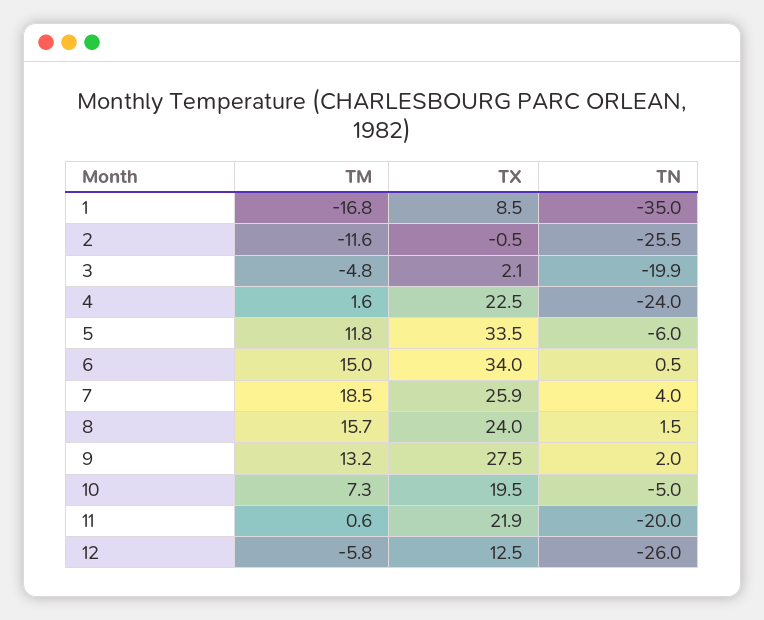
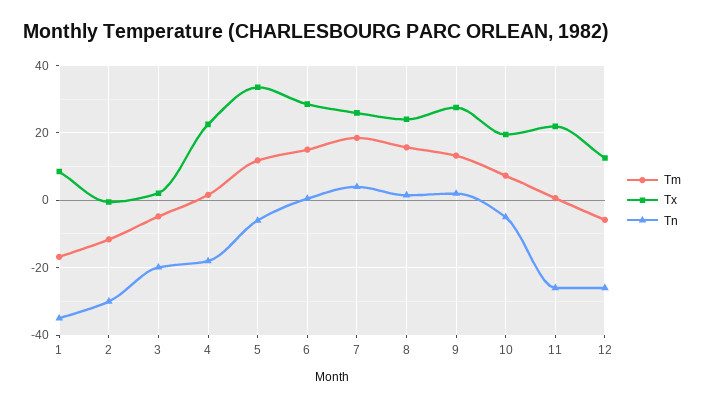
TN, 2: -25.5 -> -30
TN, 4: -24 -> -18
TX, 6: 34 -> 28
TN, 11: -20 -> -26

